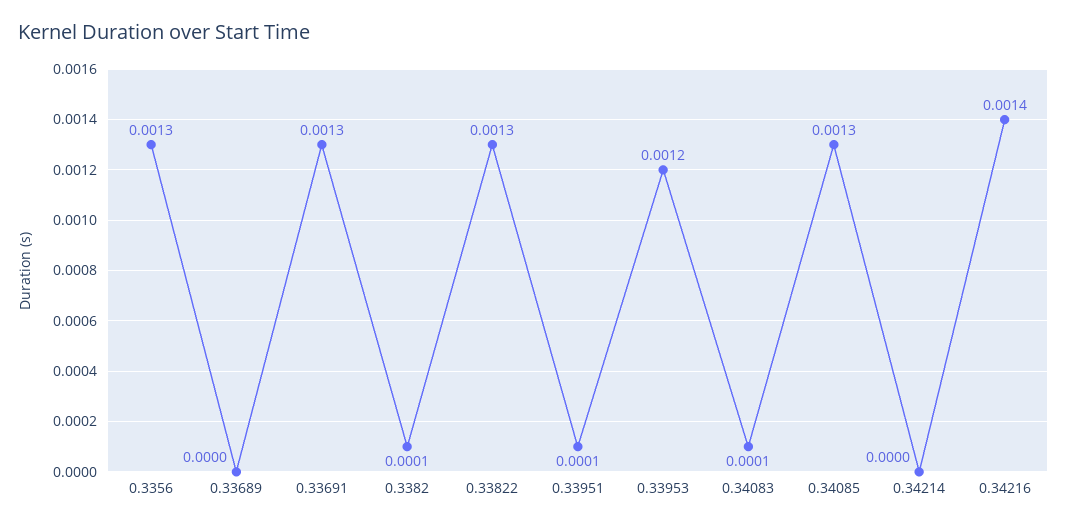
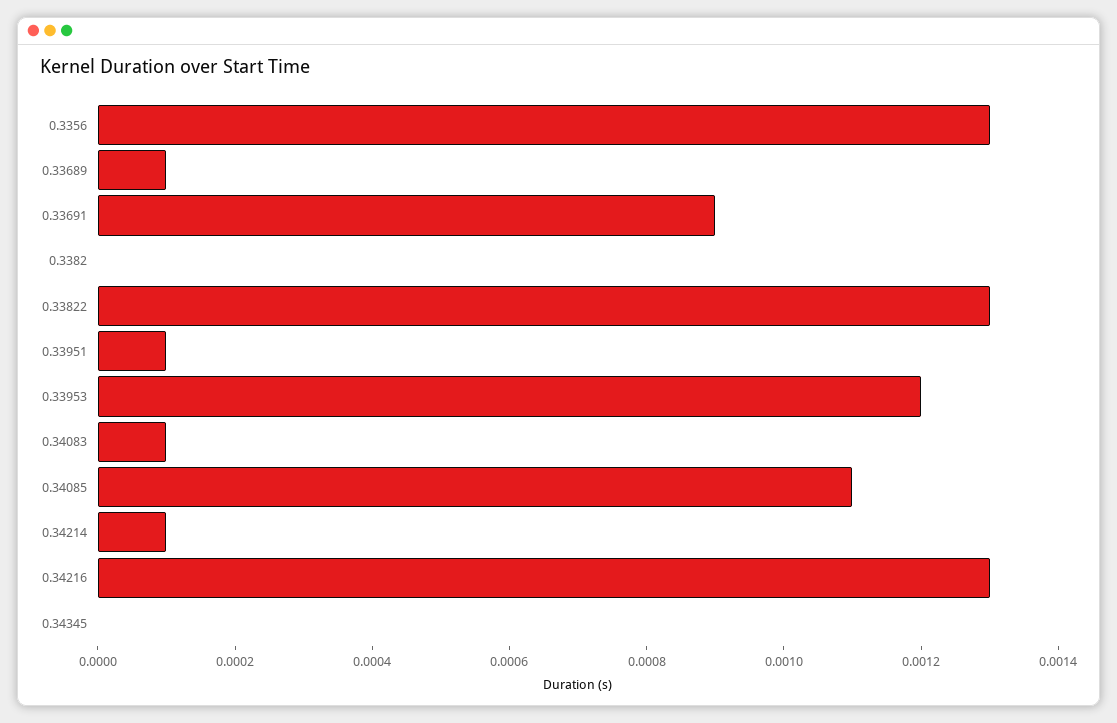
0.33689: 0 -> 0.0001
0.33691: 0.0013 -> 0.0009
0.3382: 0.0001 -> 0
0.34085: 0.0013 -> 0.0011
0.34214: 0 -> 0.0001
0.34216: 0.0014 -> 0.0013
0.34345: none -> 0

